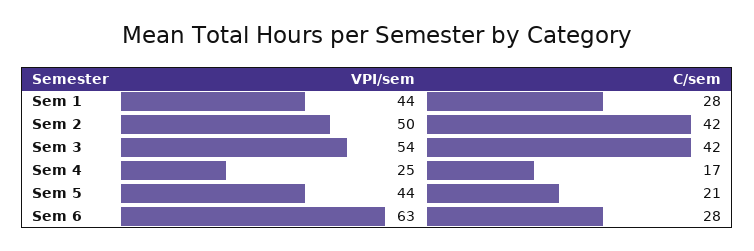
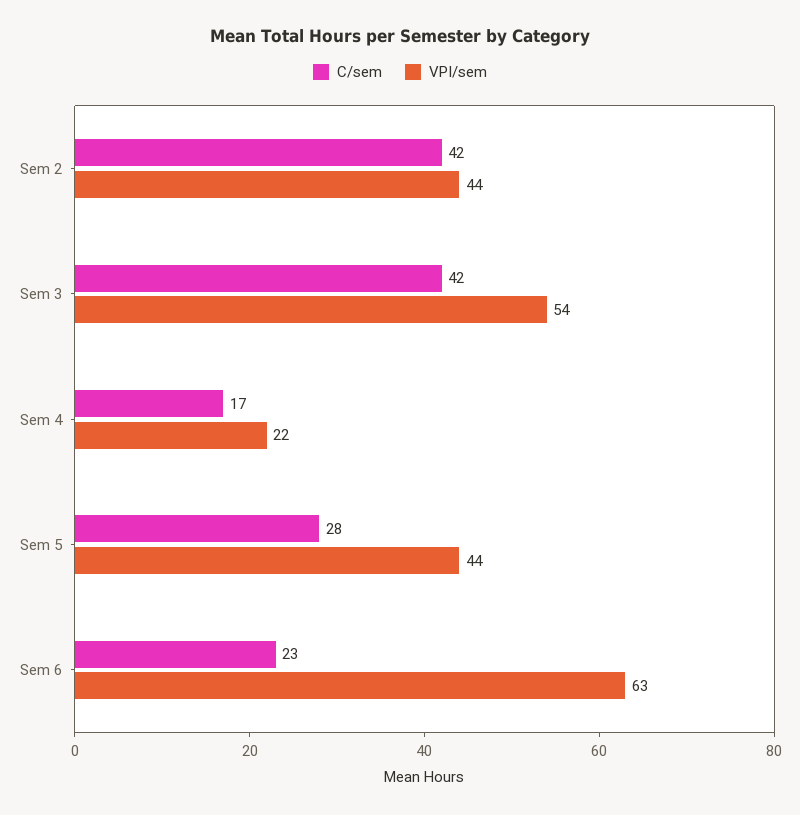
VPI/sem, Sem 1: 44 -> none
C/sem, Sem 1: 28 -> none
VPI/sem, Sem 2: 50 -> 44
VPI/sem, Sem 4: 25 -> 22
C/sem, Sem 5: 21 -> 28
C/sem, Sem 6: 28 -> 23

